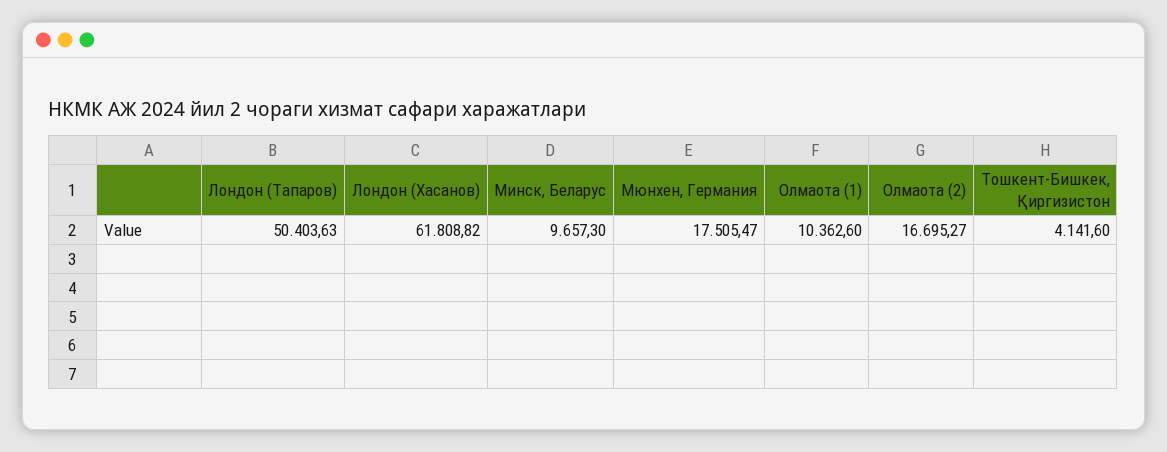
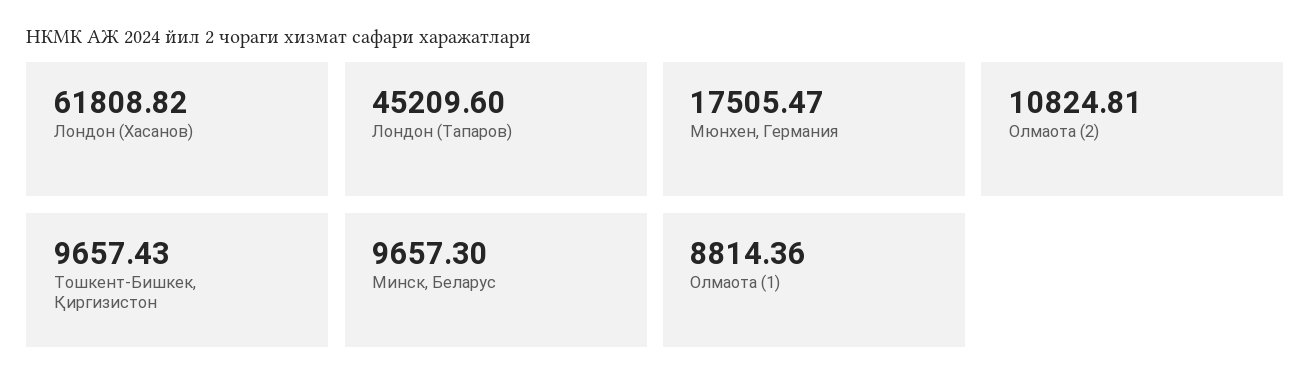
Лондон (Тапаров): 50403.63 -> 45209.6
Олмаота (1): 10362.6 -> 8814.36
Олмаота (2): 16695.27 -> 10824.81
Тошкент-Бишкек, Қиргизистон: 4141.6 -> 9657.43

